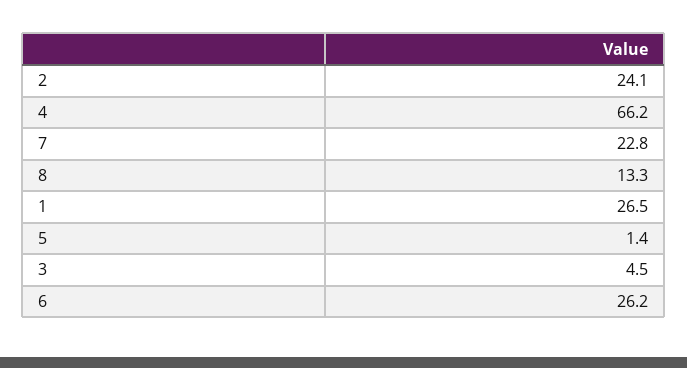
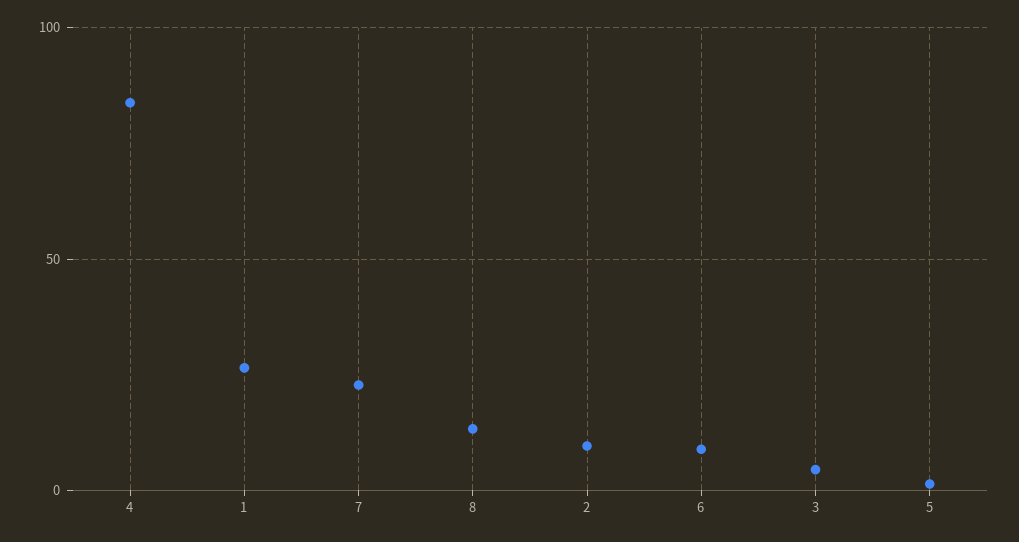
2: 24.1 -> 10
4: 66.2 -> 85
6: 26.2 -> 10

